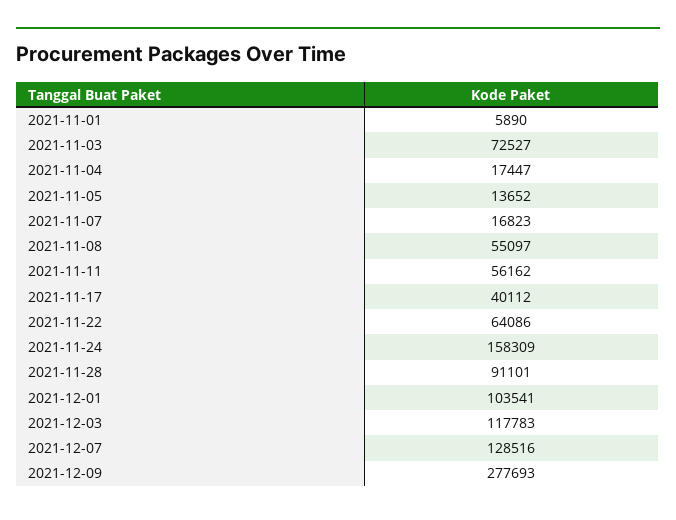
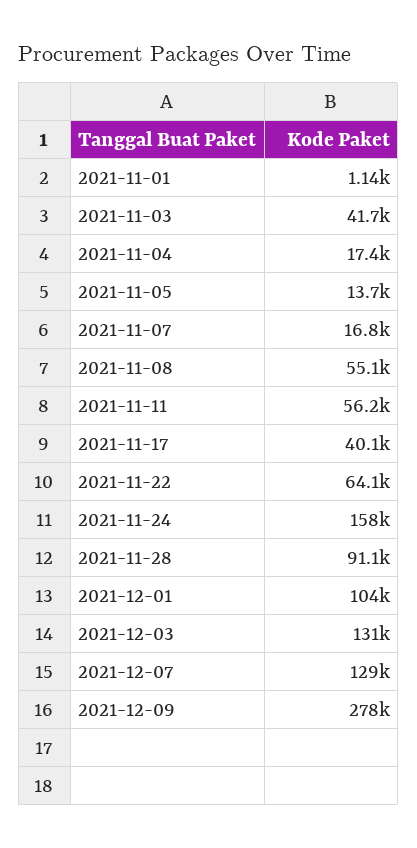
2021-11-01: 5890 -> 1140
2021-11-03: 72527 -> 41700
2021-12-03: 117783 -> 131000

